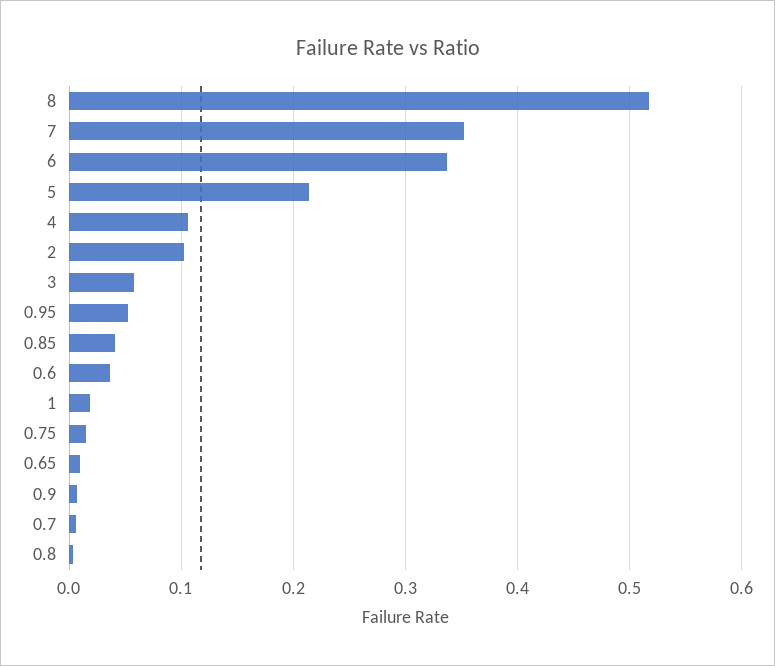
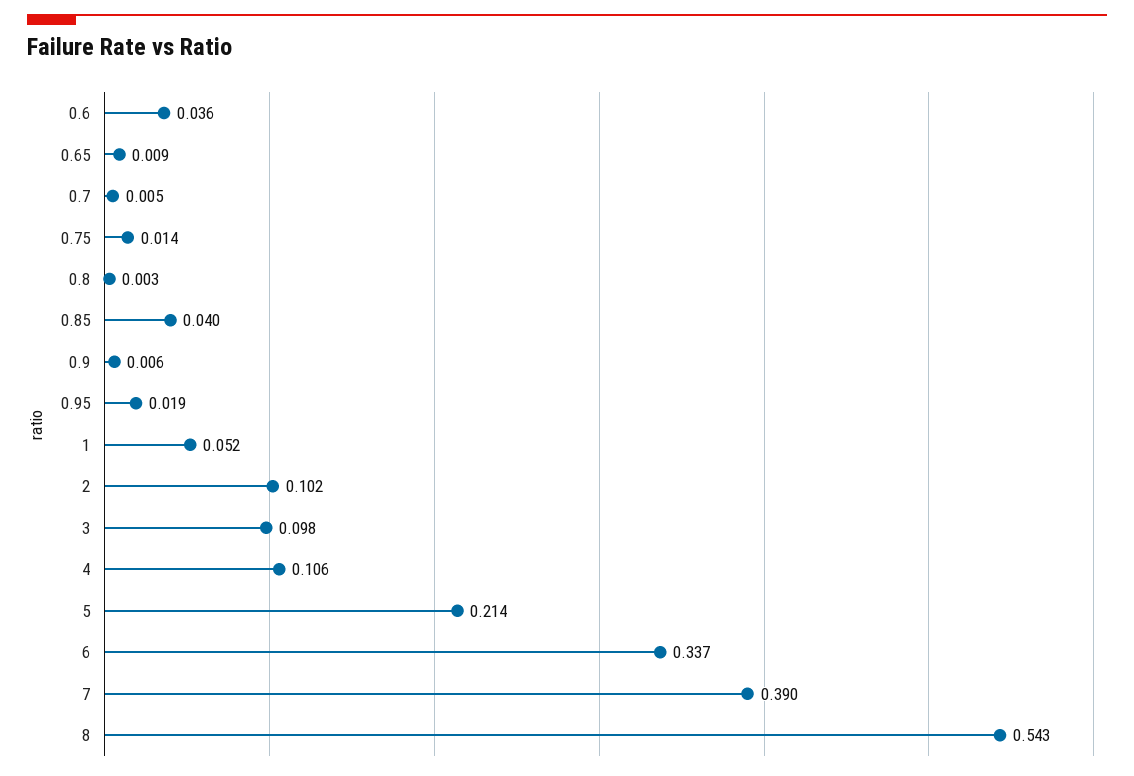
8: 0.52 -> 0.543
7: 0.35 -> 0.39
3: 0.06 -> 0.098
0.95: 0.05 -> 0.019
1: 0.02 -> 0.052

